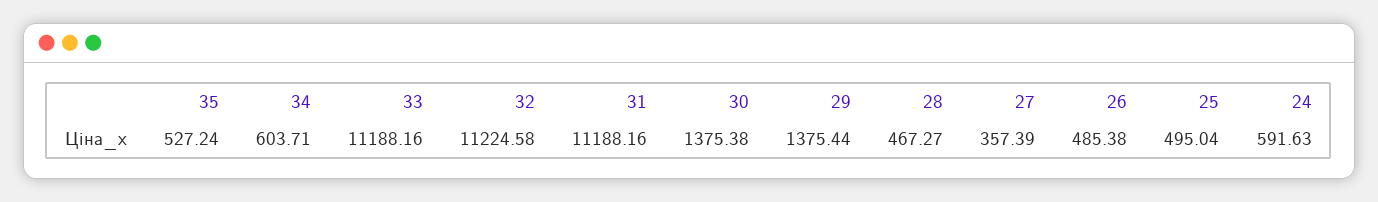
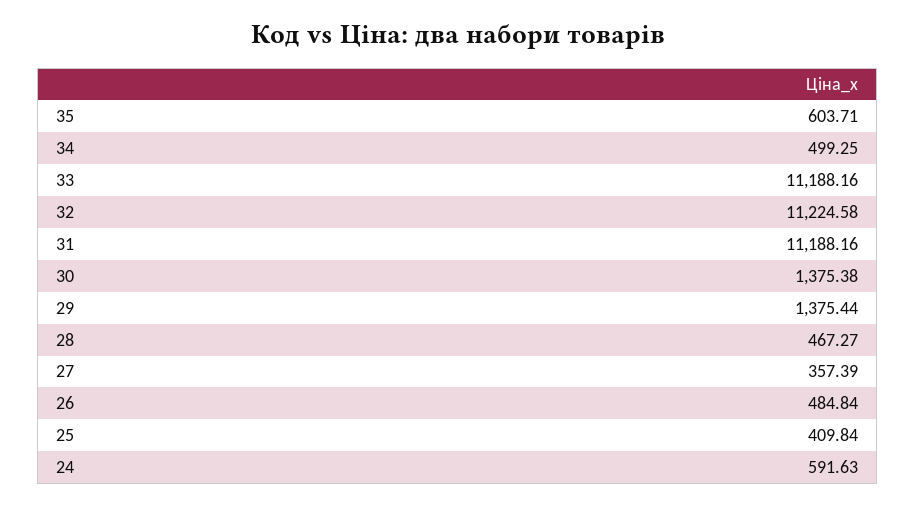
35: 527.24 -> 603.71
34: 603.71 -> 499.25
26: 485.38 -> 484.84
25: 495.04 -> 409.84

